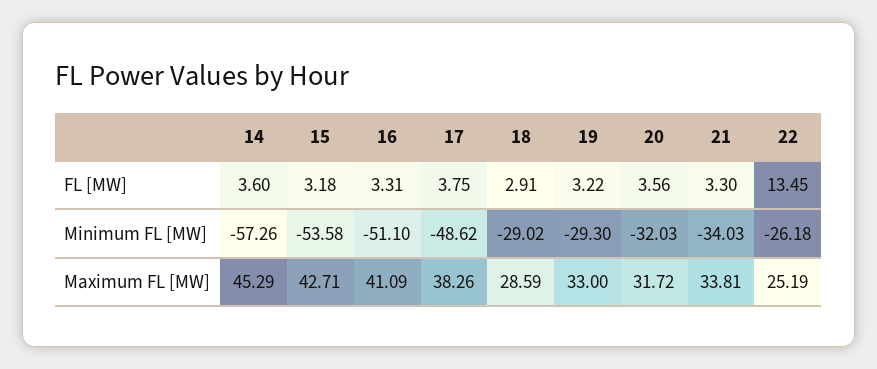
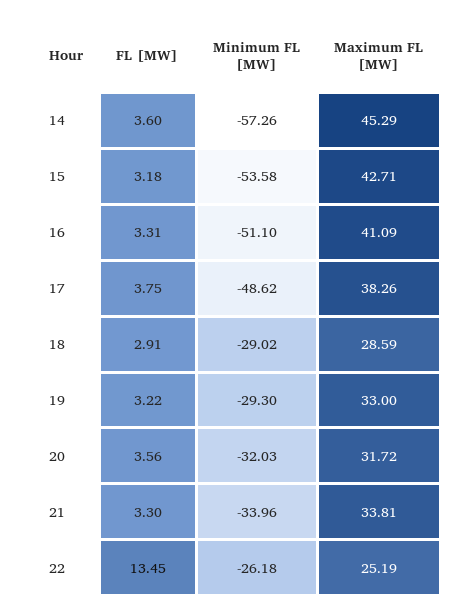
21, Minimum FL [MW]: -34.03 -> -33.96

